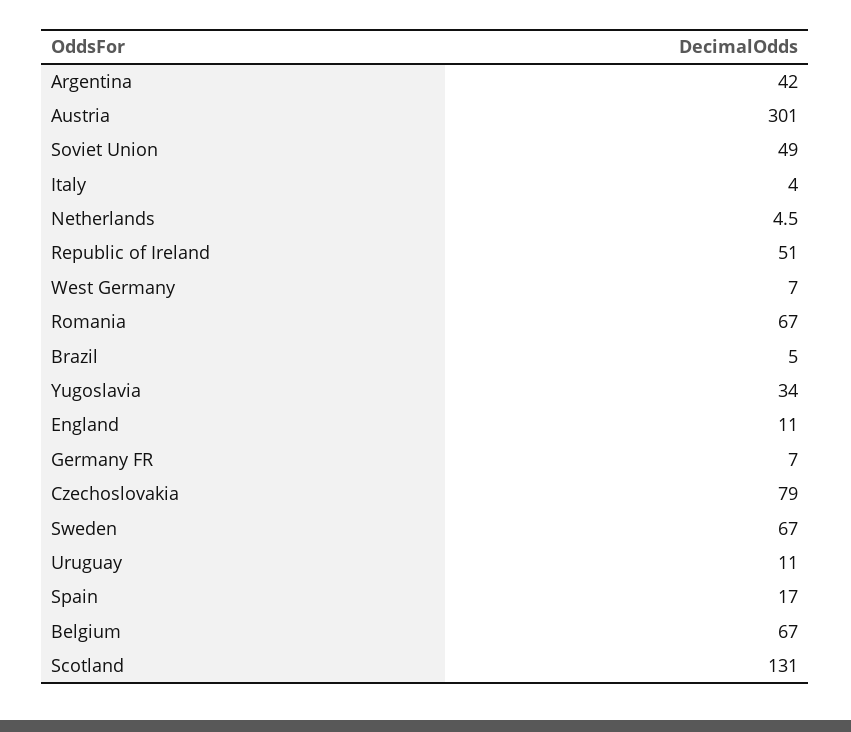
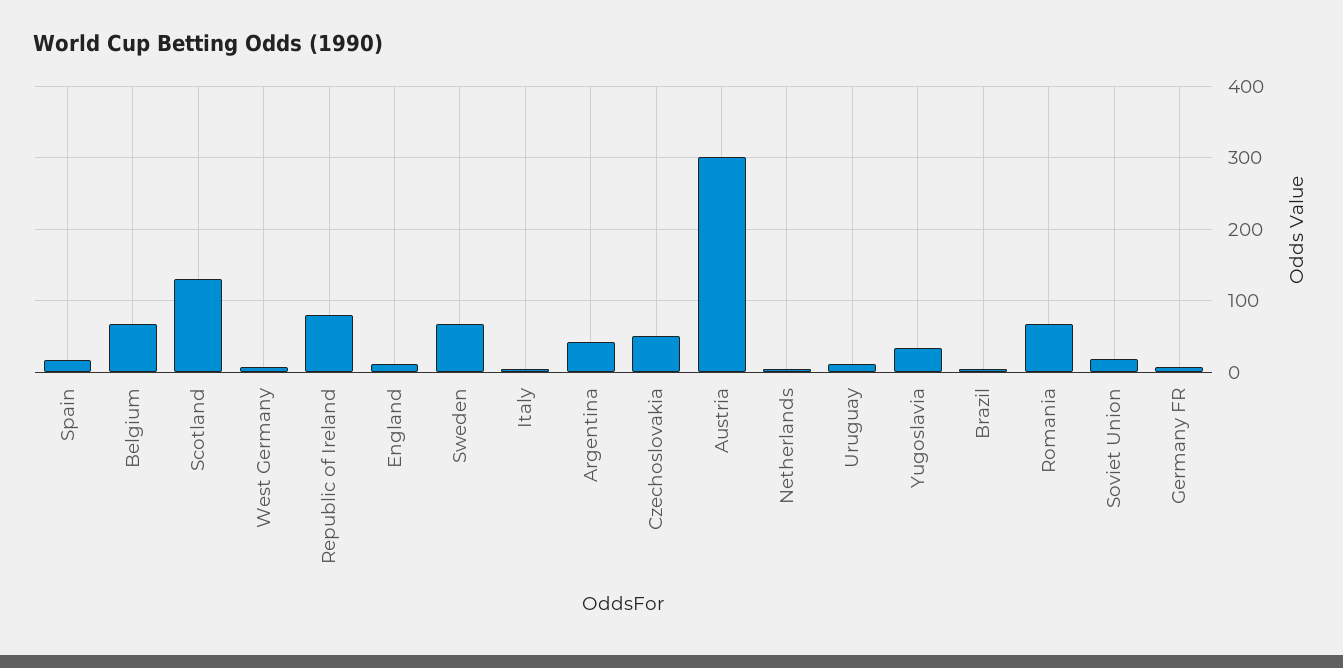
Soviet Union: 49 -> 20
Republic of Ireland: 51 -> 80
Czechoslovakia: 79 -> 50

